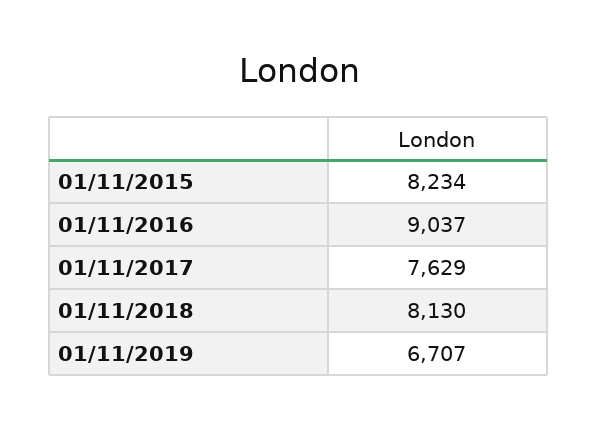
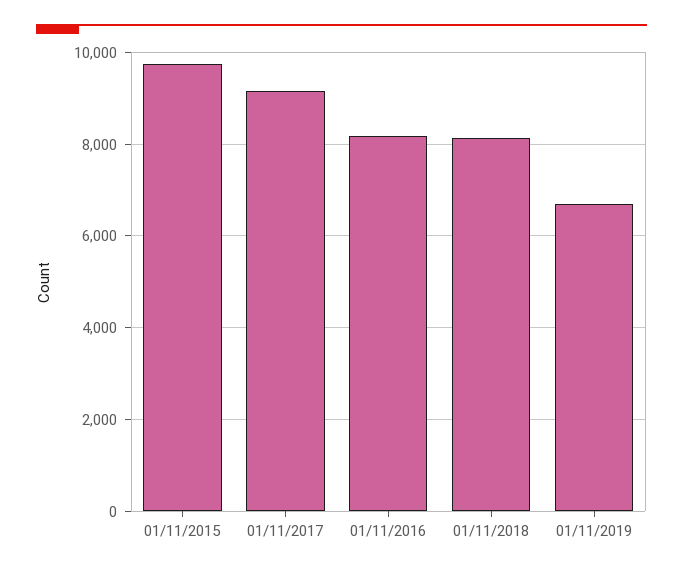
01/11/2015: 8234 -> 9800
01/11/2016: 9037 -> 8200
01/11/2017: 7629 -> 9200

